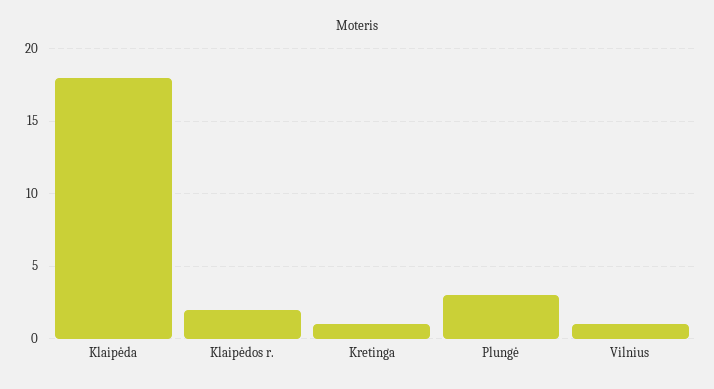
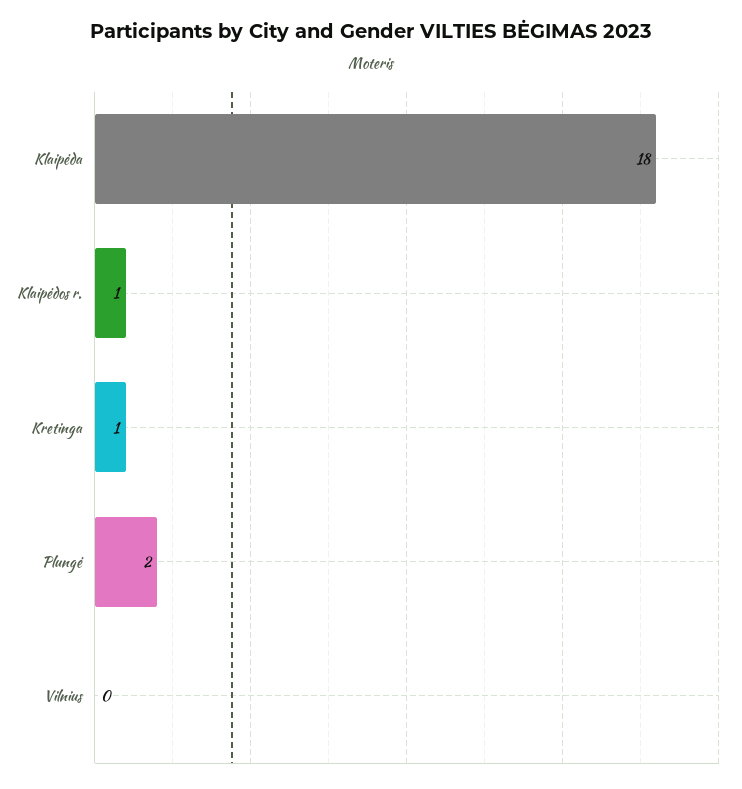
Klaipėdos r.: 2 -> 1
Plungė: 3 -> 2
Vilnius: 1 -> 0

